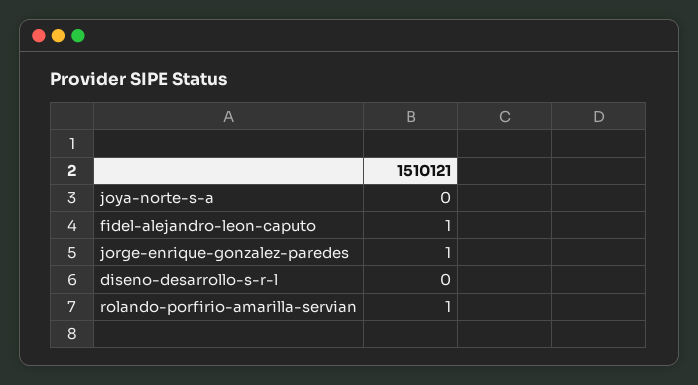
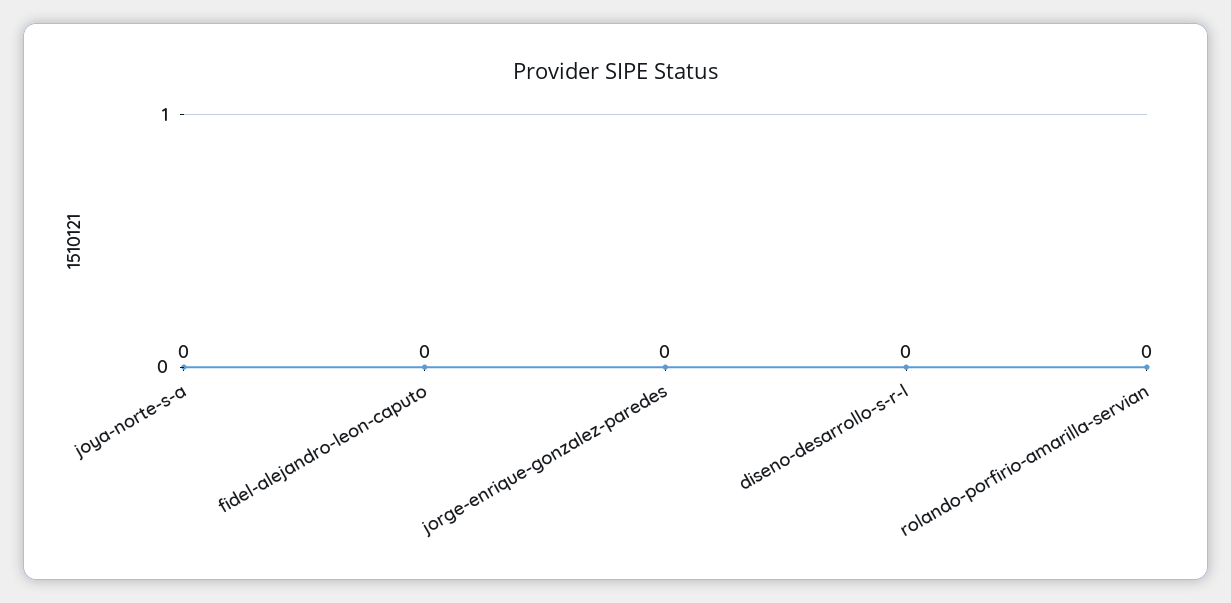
fidel-alejandro-leon-caputo: 1 -> 0
jorge-enrique-gonzalez-paredes: 1 -> 0
rolando-porfirio-amarilla-servian: 1 -> 0

